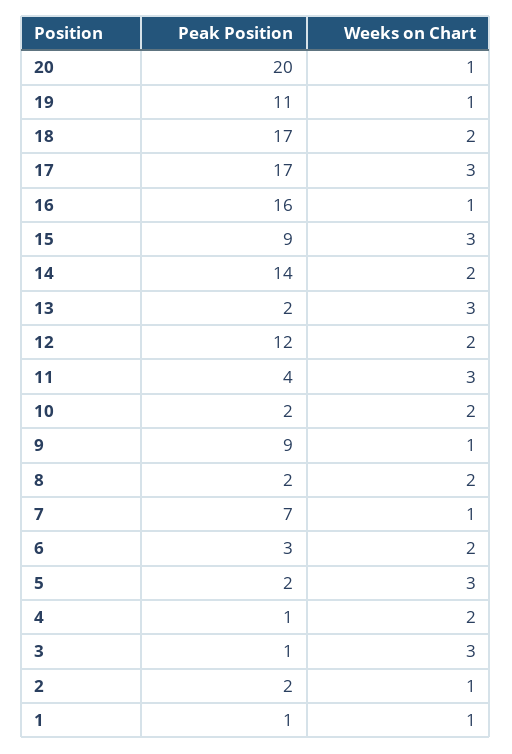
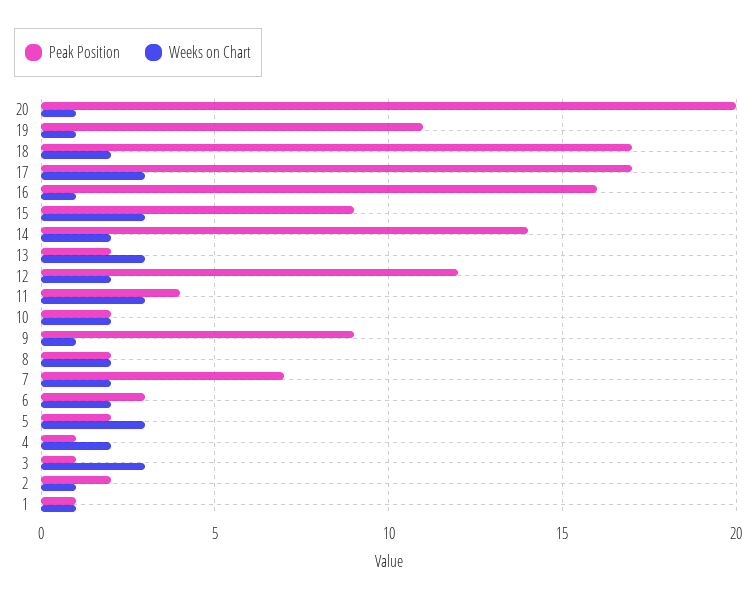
Weeks on Chart, 7: 1 -> 2

